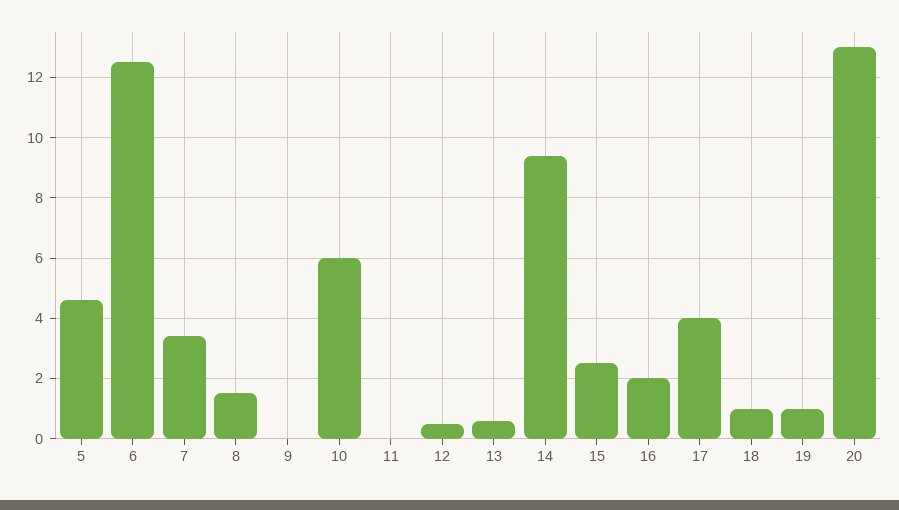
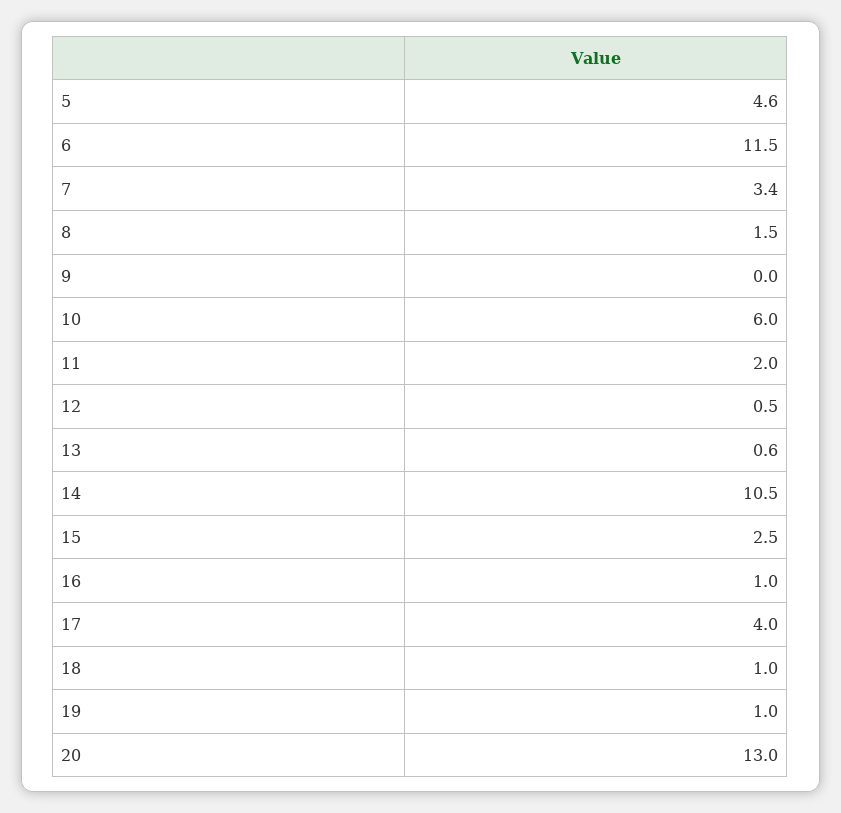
6: 12.5 -> 11.5
11: 0 -> 2
14: 9.5 -> 10.5
16: 2 -> 1

